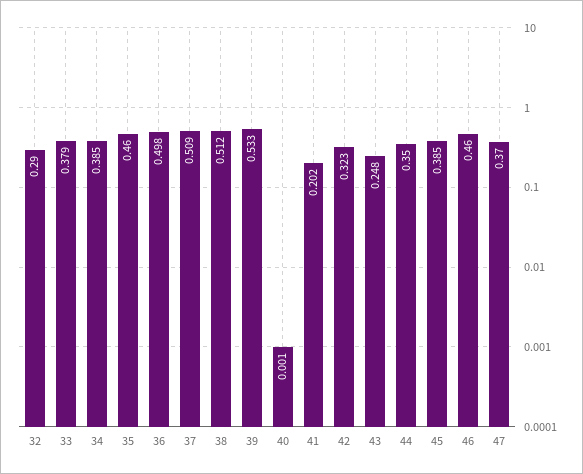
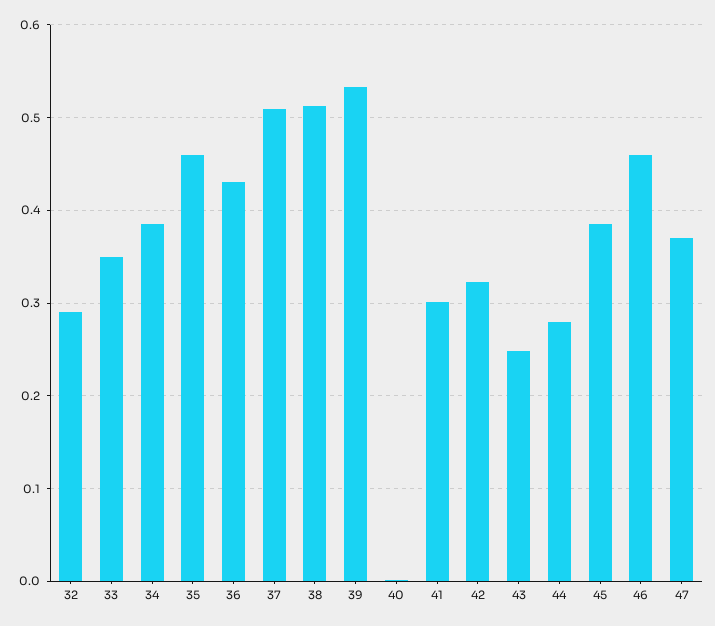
33: 0.379 -> 0.35
36: 0.498 -> 0.43
41: 0.202 -> 0.3
44: 0.35 -> 0.28

